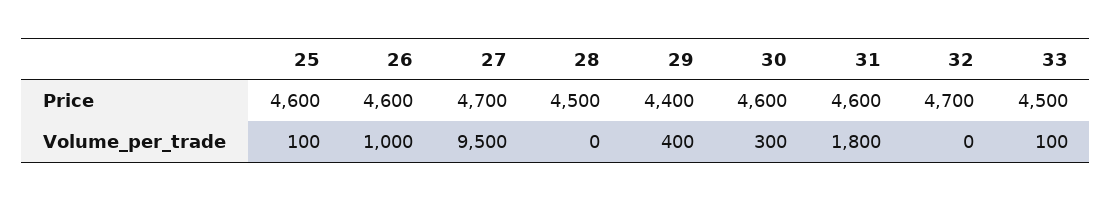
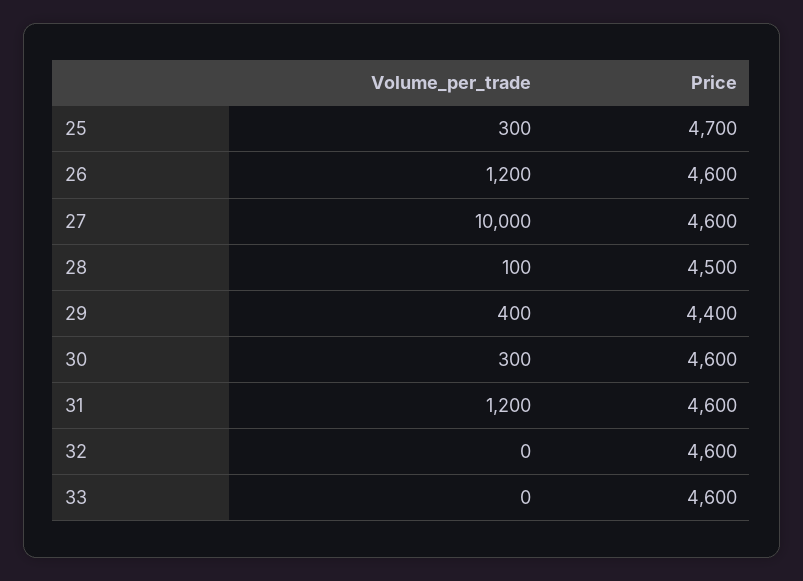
25, Price: 4600 -> 4700
27, Price: 4700 -> 4600
32, Price: 4700 -> 4600
33, Price: 4500 -> 4600
25, Volume_per_trade: 100 -> 300
26, Volume_per_trade: 1000 -> 1200
27, Volume_per_trade: 9500 -> 10000
28, Volume_per_trade: 0 -> 100
31, Volume_per_trade: 1800 -> 1200
33, Volume_per_trade: 100 -> 0

